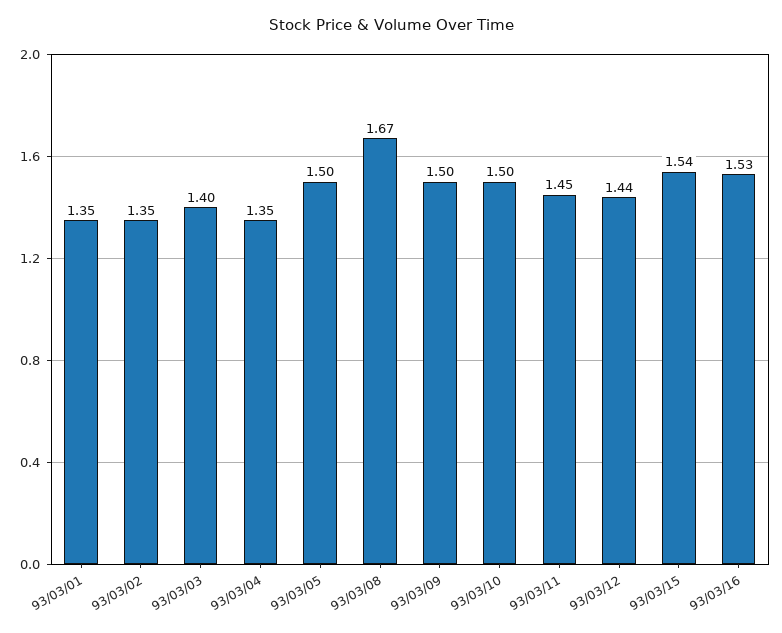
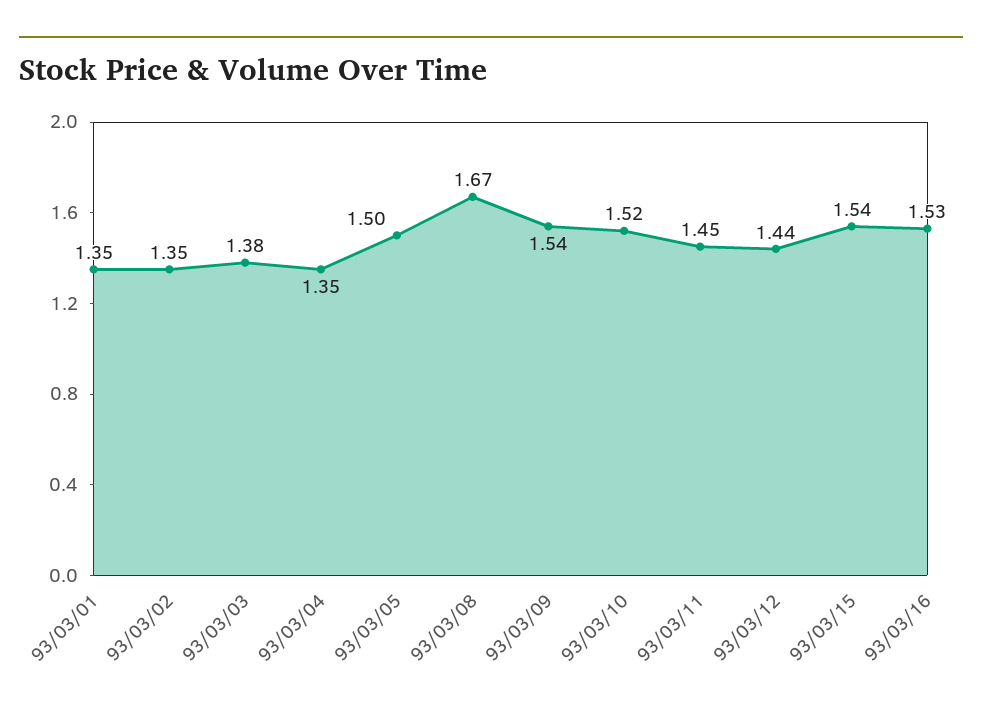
93/03/03: 1.4 -> 1.38
93/03/09: 1.5 -> 1.54
93/03/10: 1.5 -> 1.52

